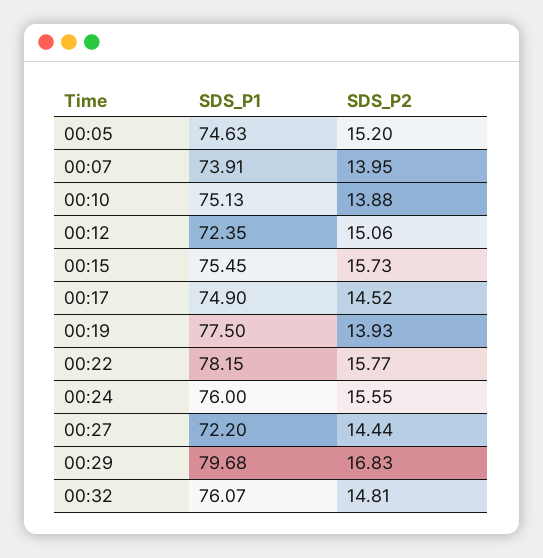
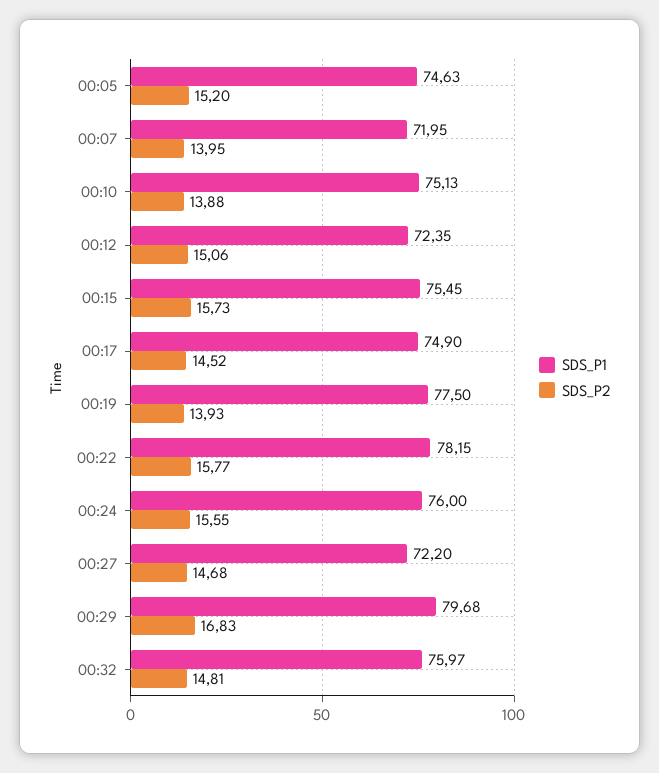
SDS_P1, 00:07: 73.91 -> 71.95
SDS_P2, 00:27: 14.44 -> 14.68
SDS_P1, 00:32: 76.07 -> 75.97

